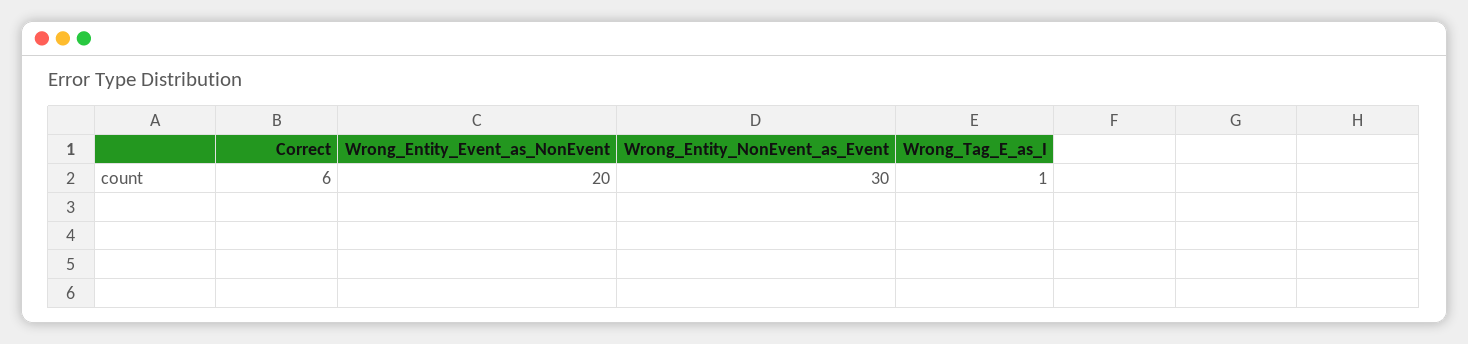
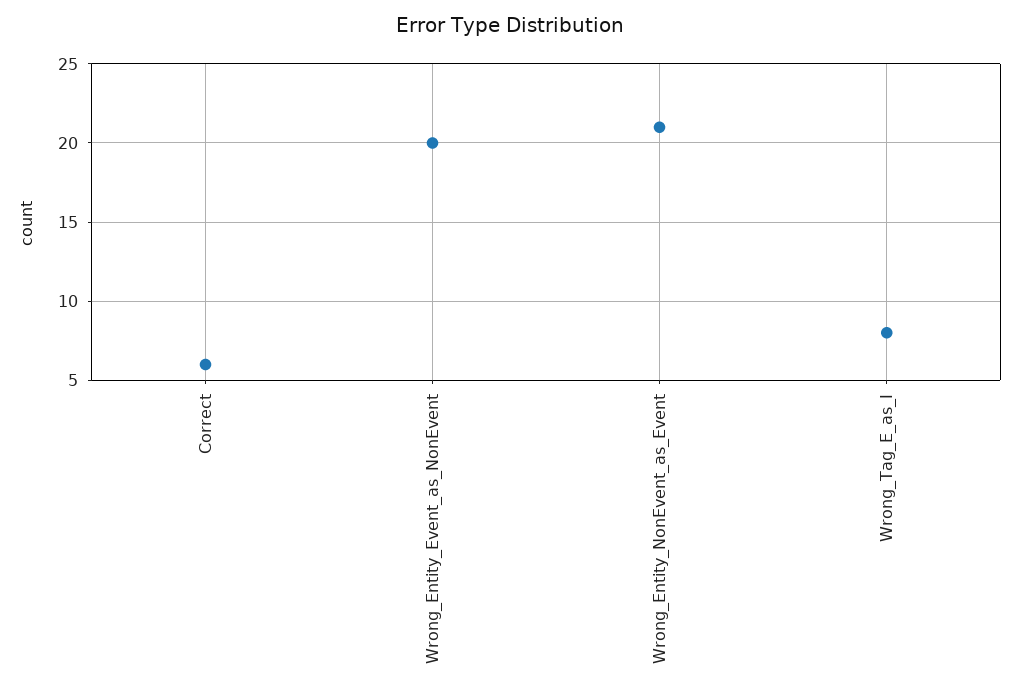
Wrong_Entity_NonEvent_as_Event: 30 -> 21
Wrong_Tag_E_as_I: 1 -> 8

